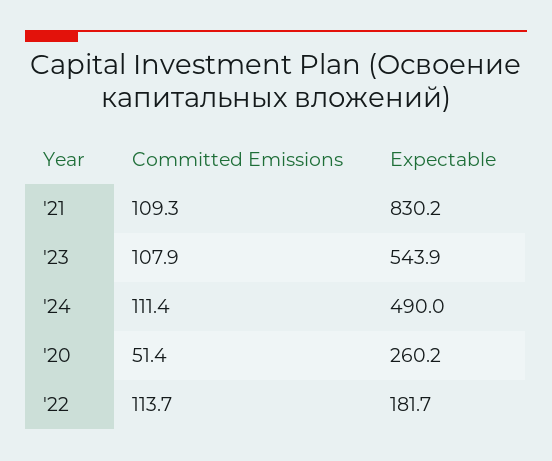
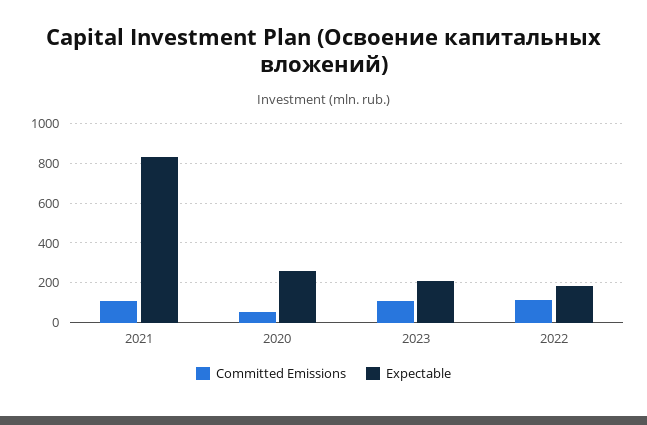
Expectable, '23: 543.9 -> 200
Committed Emissions, '24: 111.4 -> none
Expectable, '24: 490 -> none

